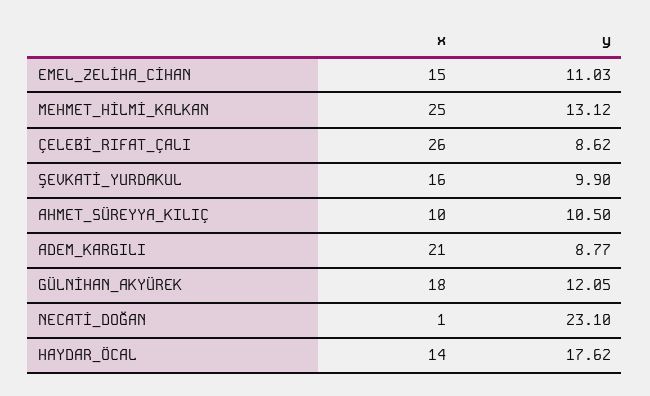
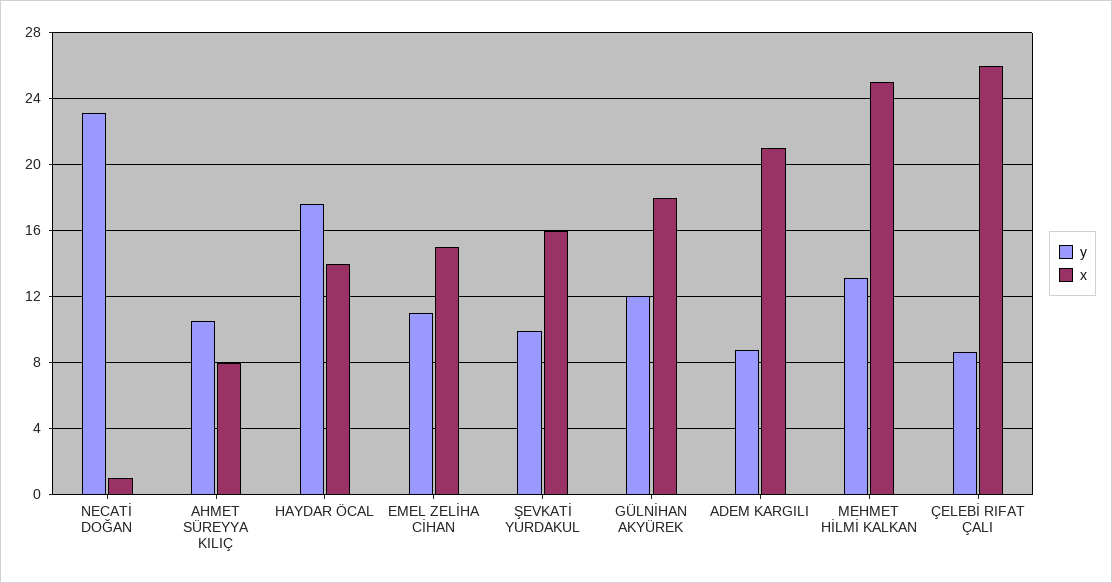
x, AHMET_SÜREYYA_KILIÇ: 10 -> 8

